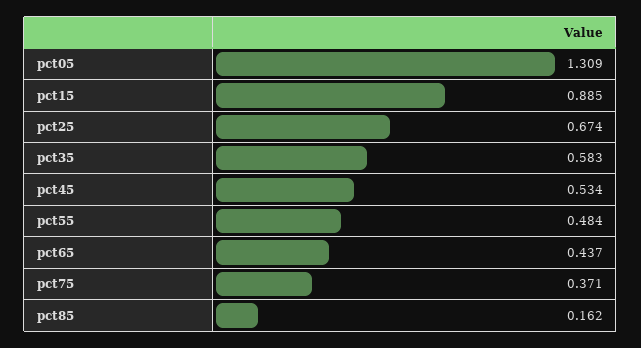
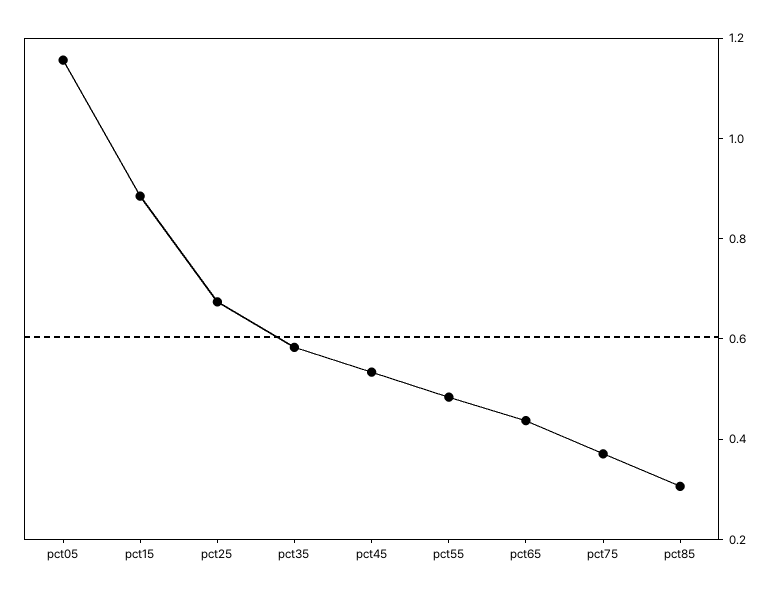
pct05: 1.309 -> 1.15
pct85: 0.162 -> 0.3

